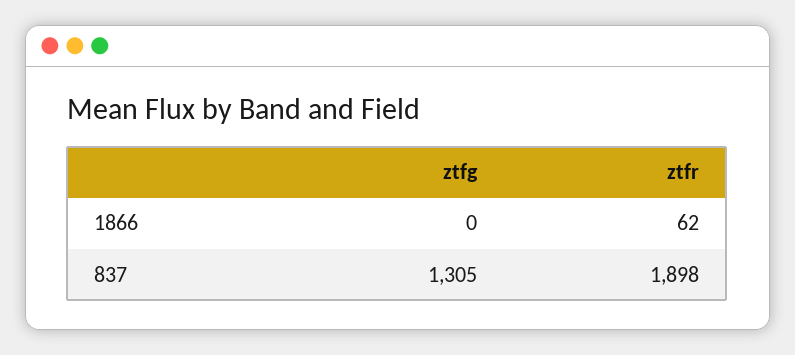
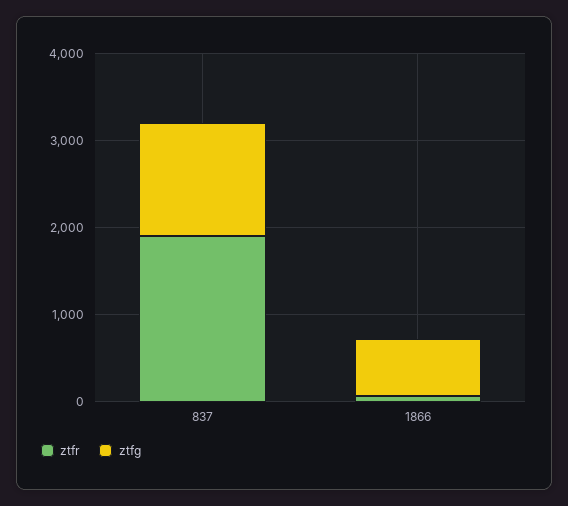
ztfg, 1866: 0 -> 600

